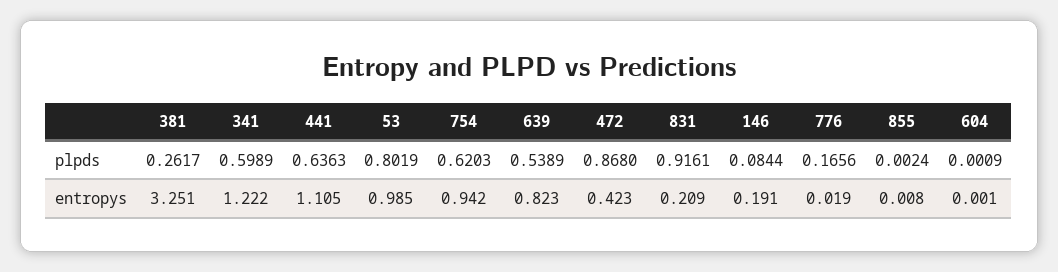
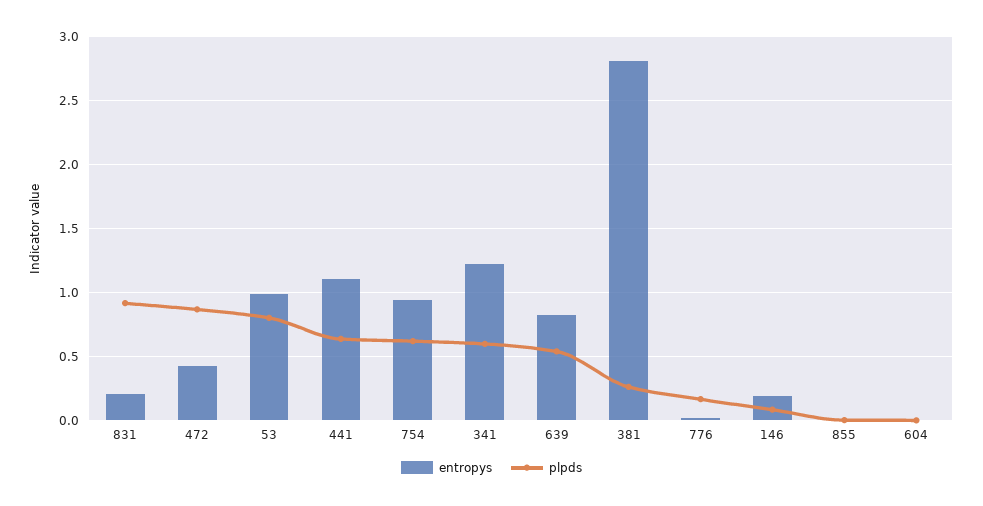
entropys, 381: 3.251 -> 2.8

